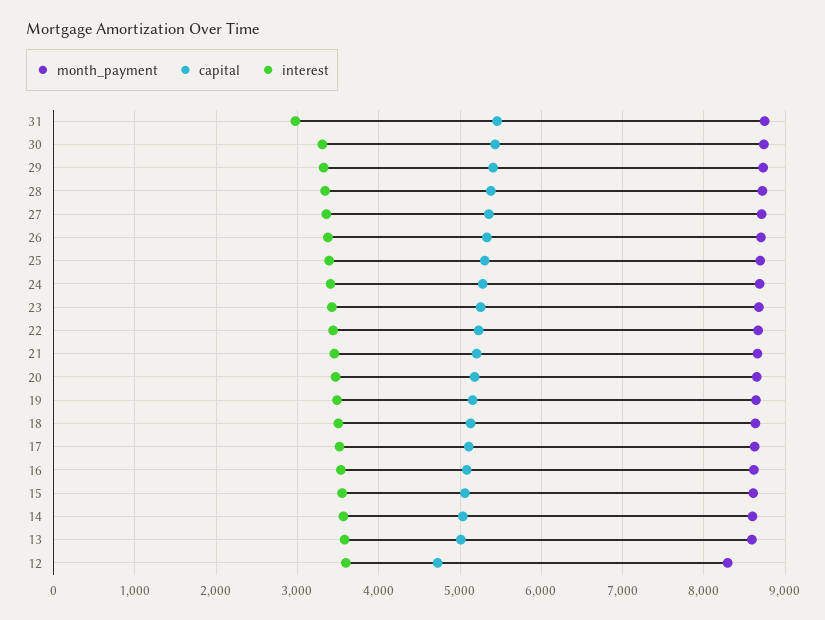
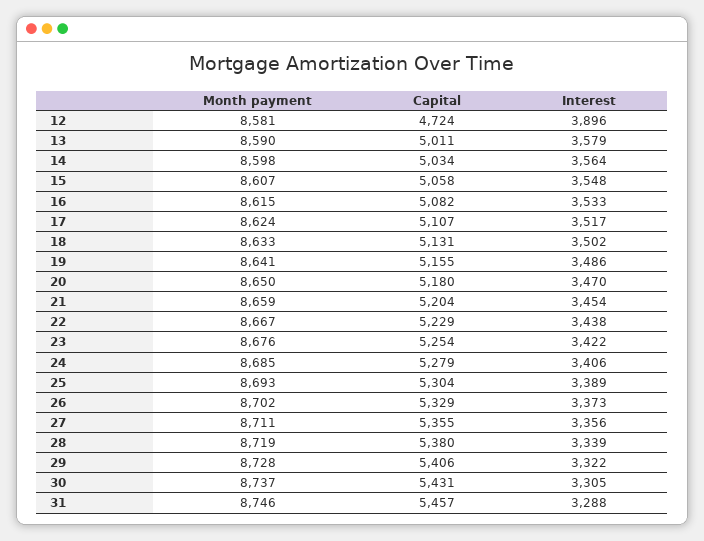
interest, 31: 3000 -> 3288
month_payment, 12: 8300 -> 8581
interest, 12: 3600 -> 3896

